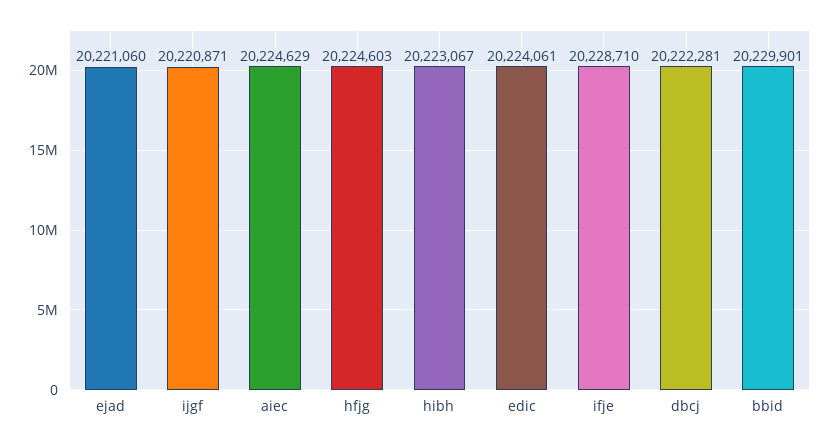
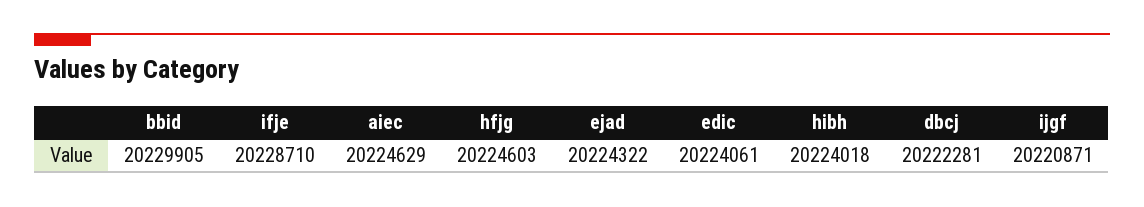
ejad: 20221060 -> 20224322
hibh: 20223067 -> 20224018
bbid: 20229901 -> 20229905

